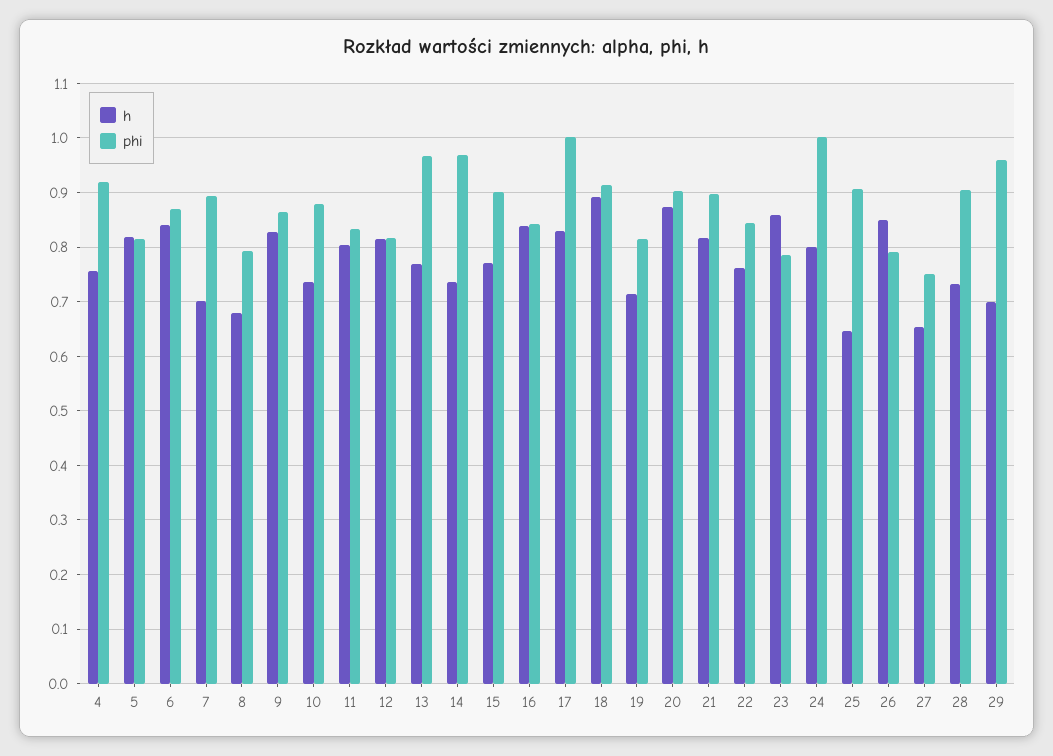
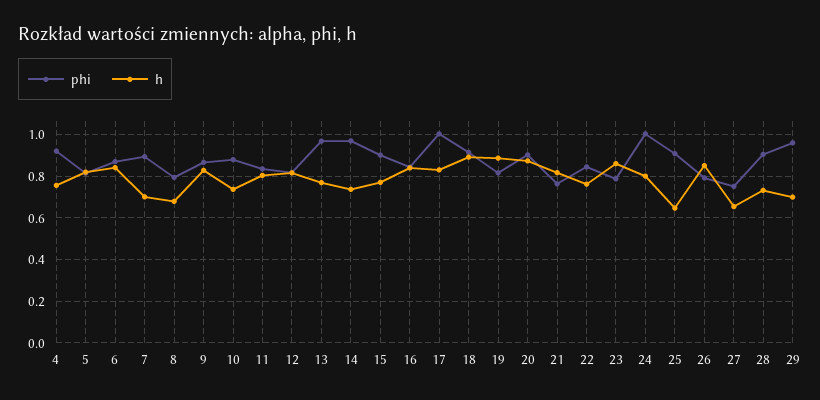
h, 19: 0.72 -> 0.9
phi, 21: 0.9 -> 0.75

